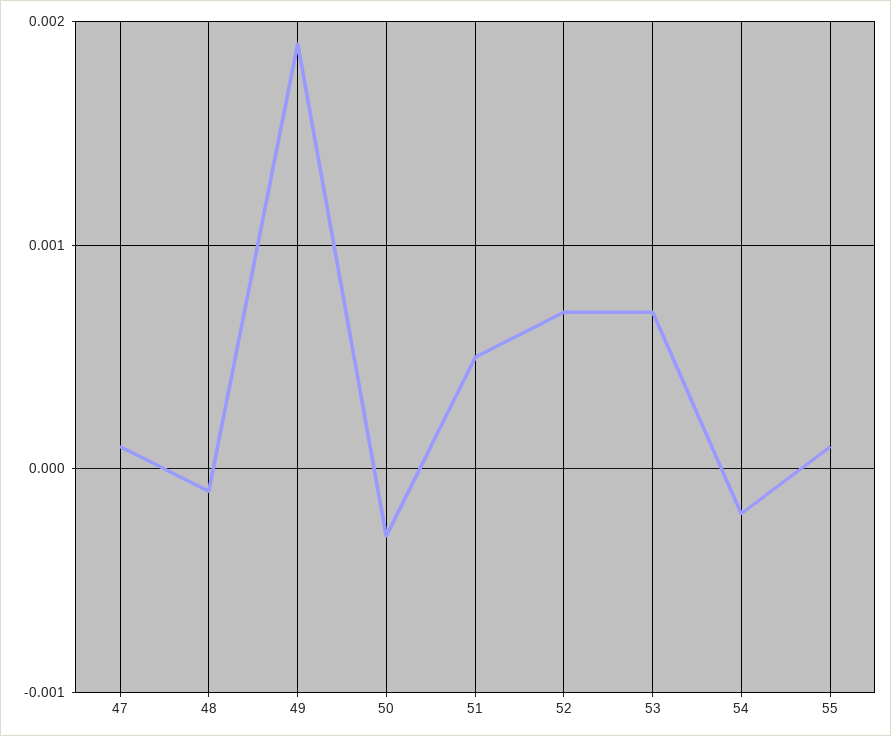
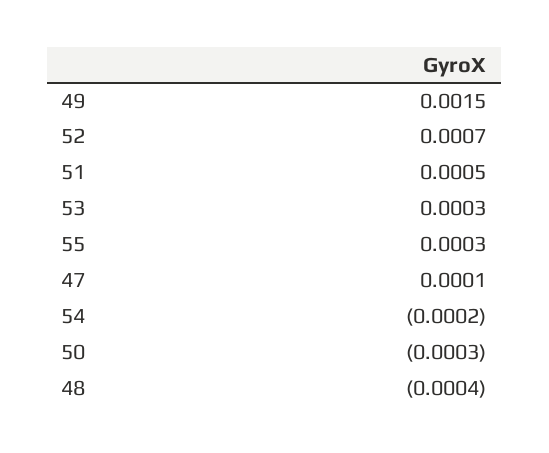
48: -0.0001 -> -0.0004
49: 0.0019 -> 0.0015
53: 0.0007 -> 0.0003
55: 0.0001 -> 0.0003

